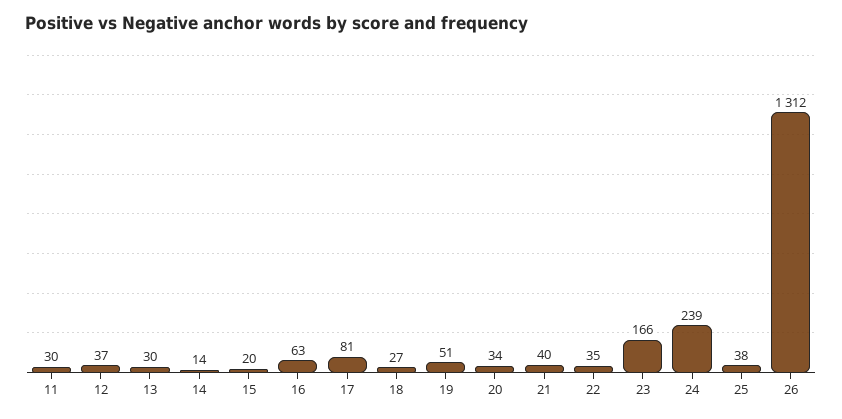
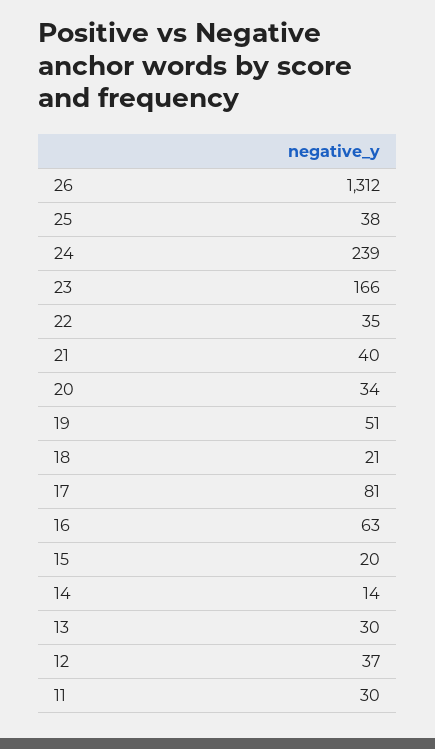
18: 27 -> 21

